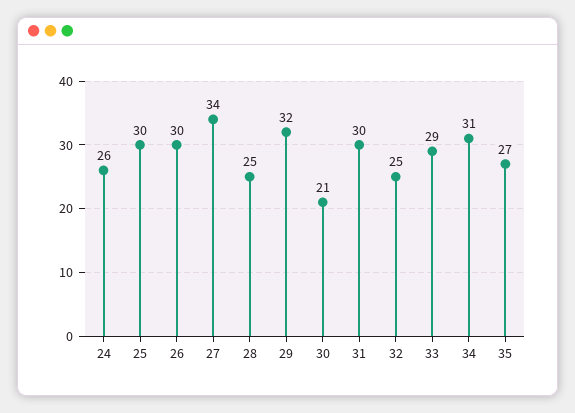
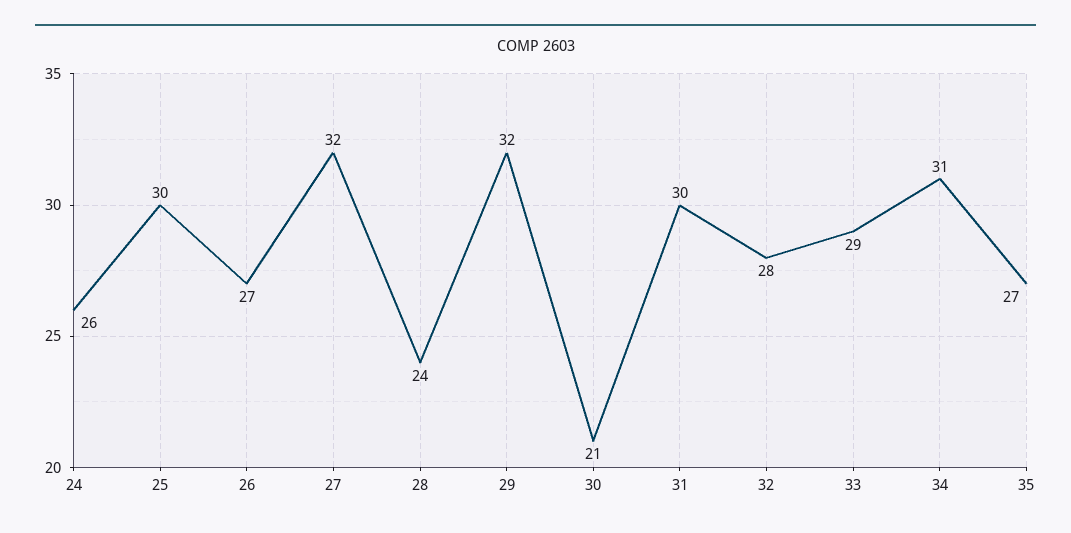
26: 30 -> 27
27: 34 -> 32
28: 25 -> 24
32: 25 -> 28

